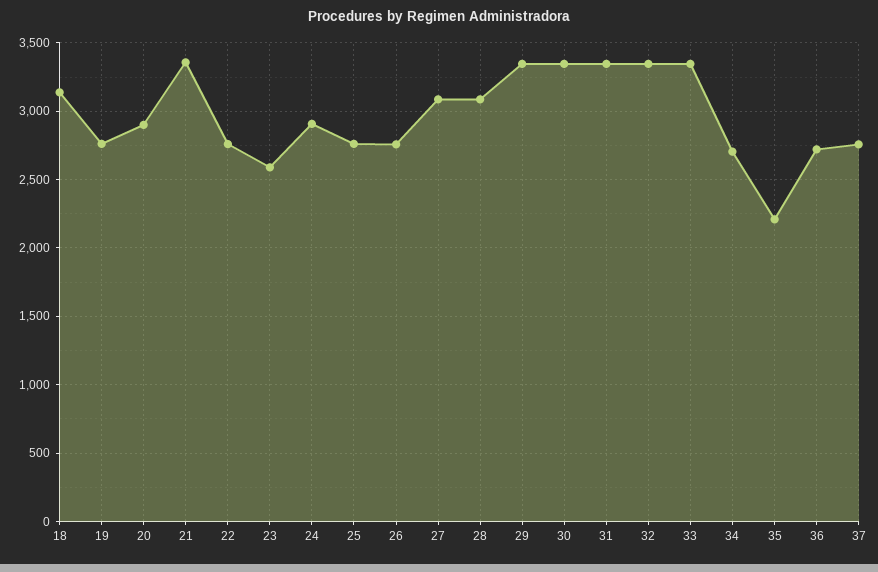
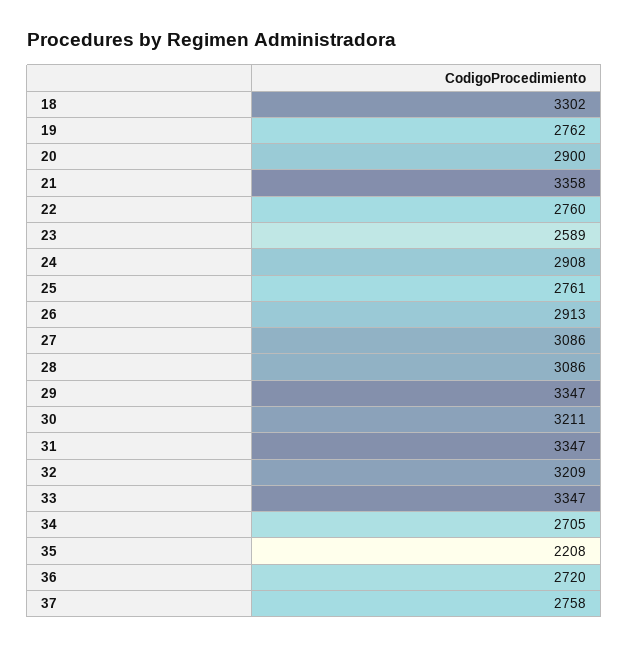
18: 3150 -> 3302
26: 2750 -> 2913
30: 3350 -> 3211
32: 3350 -> 3209

